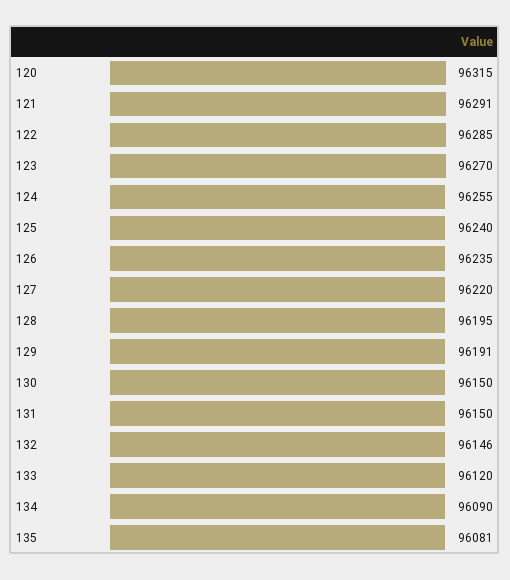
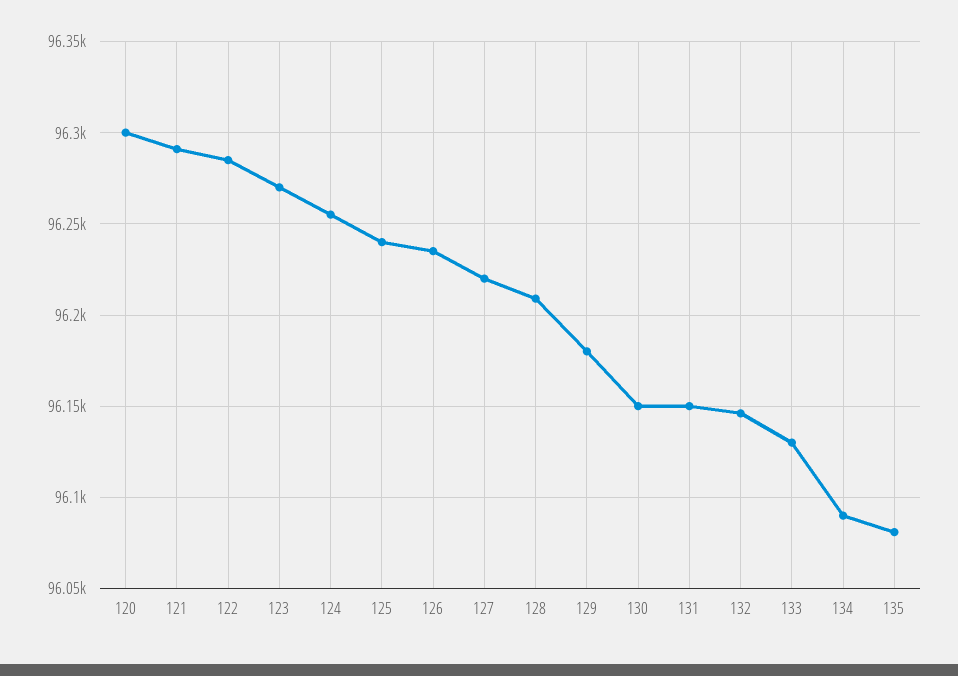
120: 96315 -> 96300
128: 96195 -> 96210
129: 96191 -> 96180
133: 96120 -> 96130

